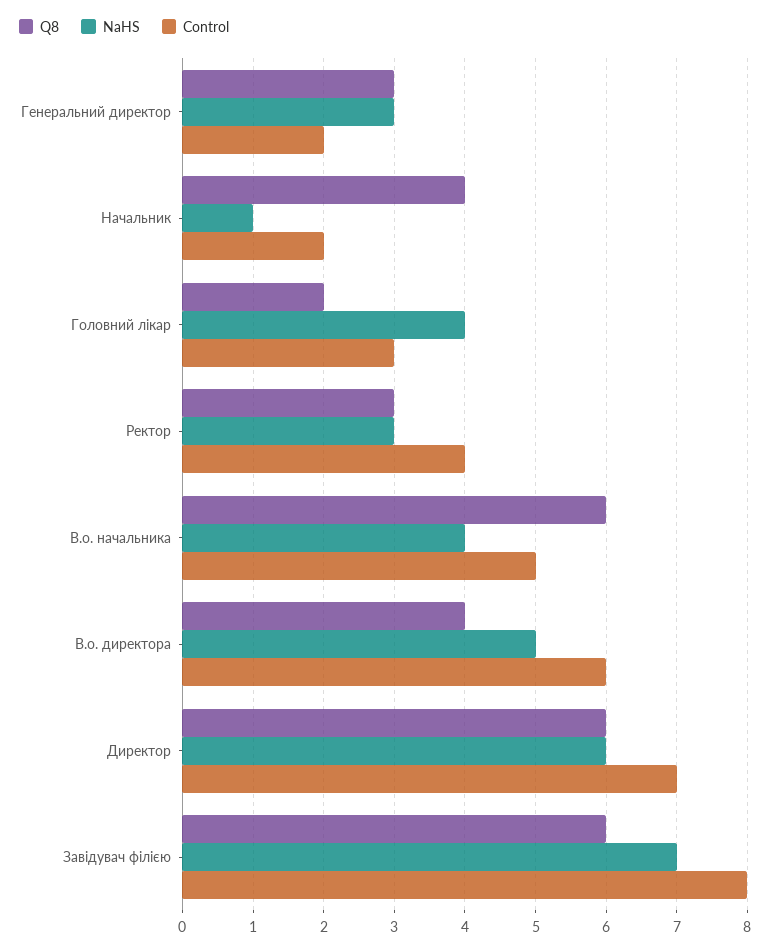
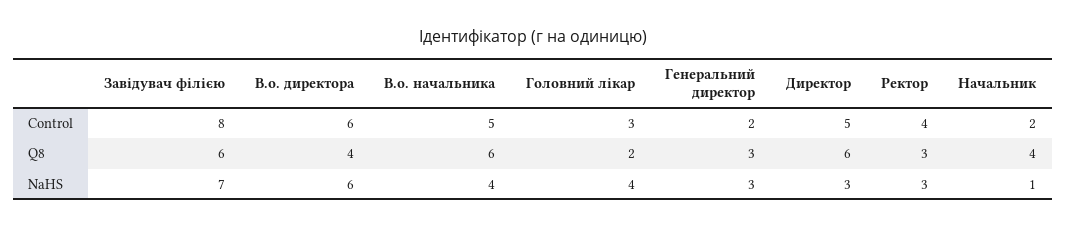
NaHS, В.о. директора: 5 -> 6
NaHS, Директор: 6 -> 3
Control, Директор: 7 -> 5

